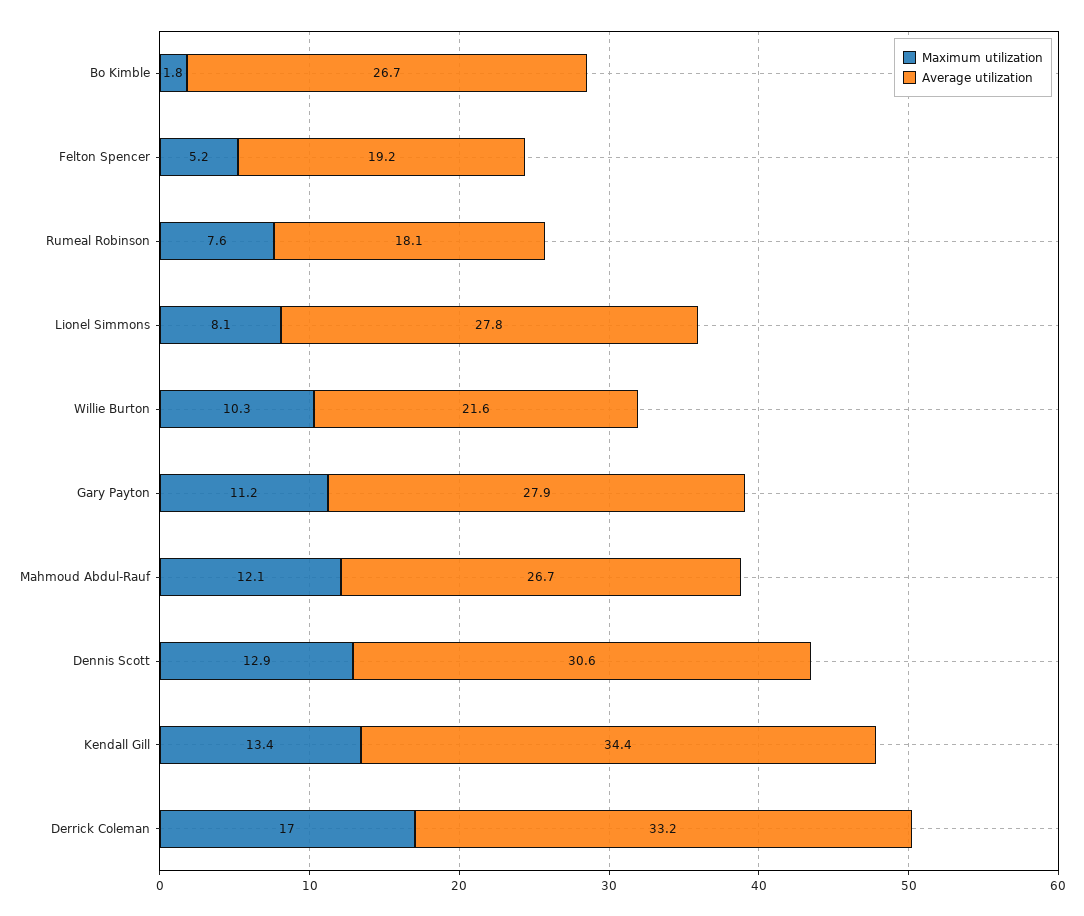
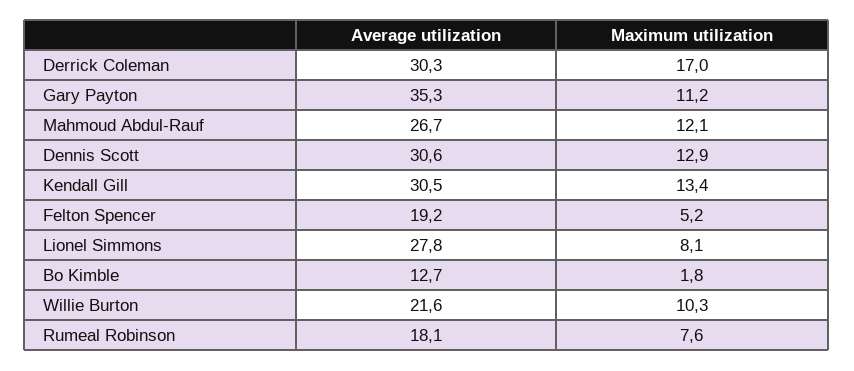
Average utilization, Bo Kimble: 26.7 -> 12.7
Average utilization, Gary Payton: 27.9 -> 35.3
Average utilization, Kendall Gill: 34.4 -> 30.5
Average utilization, Derrick Coleman: 33.2 -> 30.3

